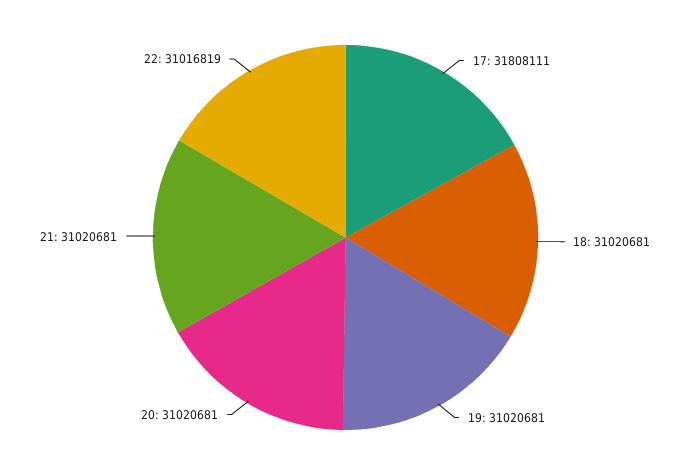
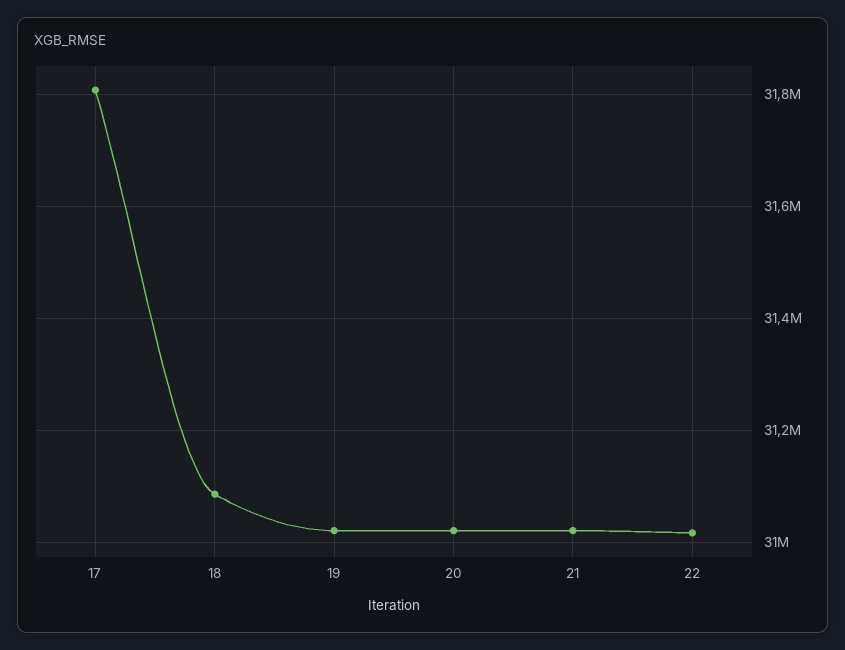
18: 31020681 -> 31080000

